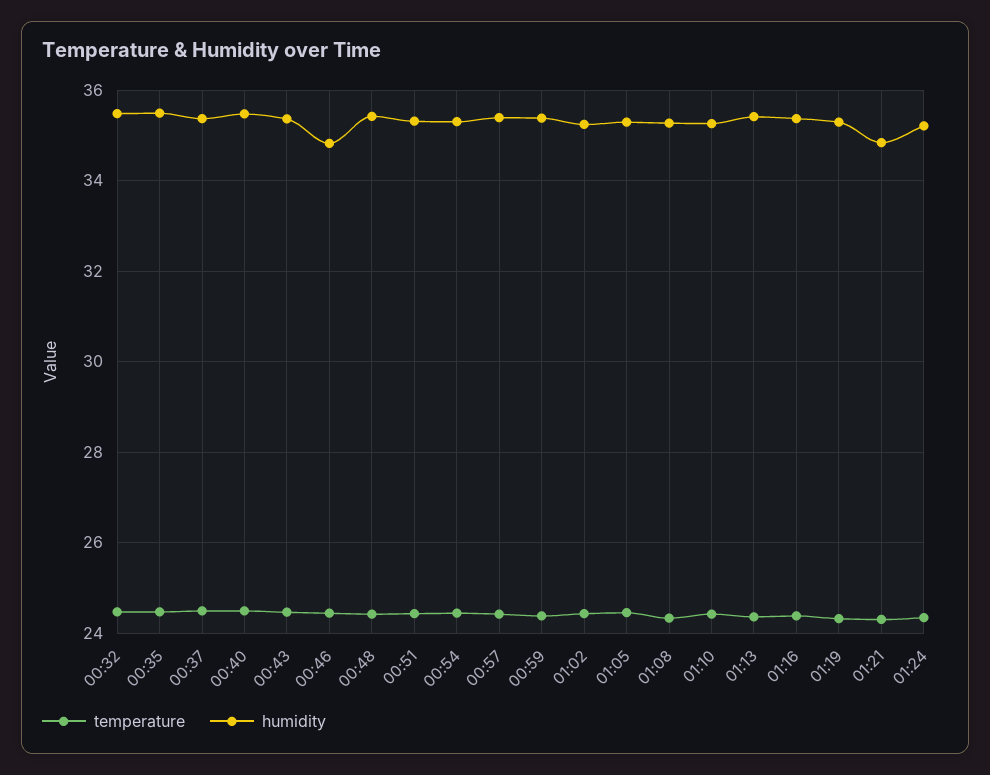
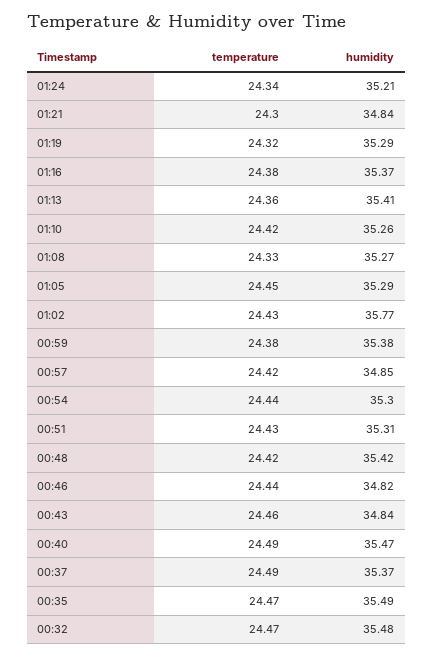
humidity, 00:43: 35.4 -> 34.84
humidity, 00:57: 35.4 -> 34.85
humidity, 01:02: 35.2 -> 35.77

